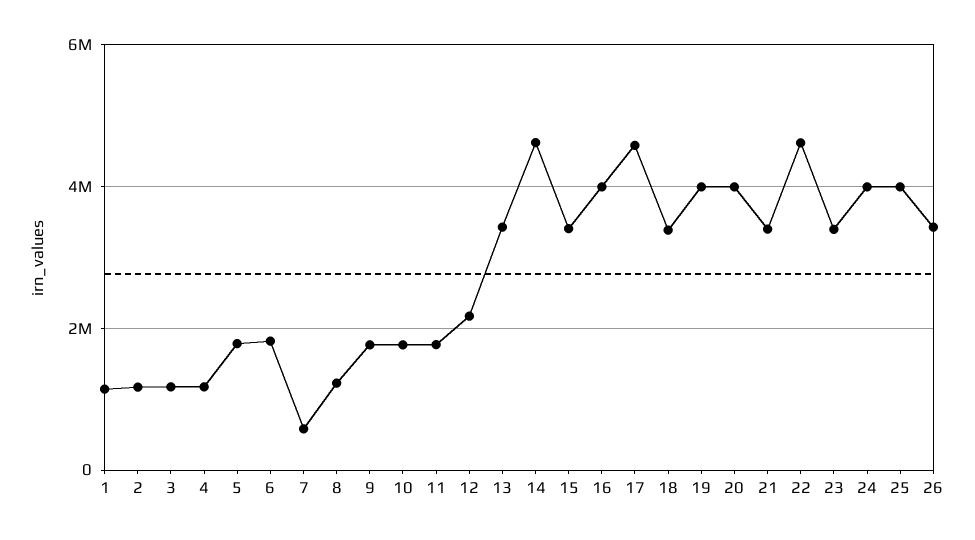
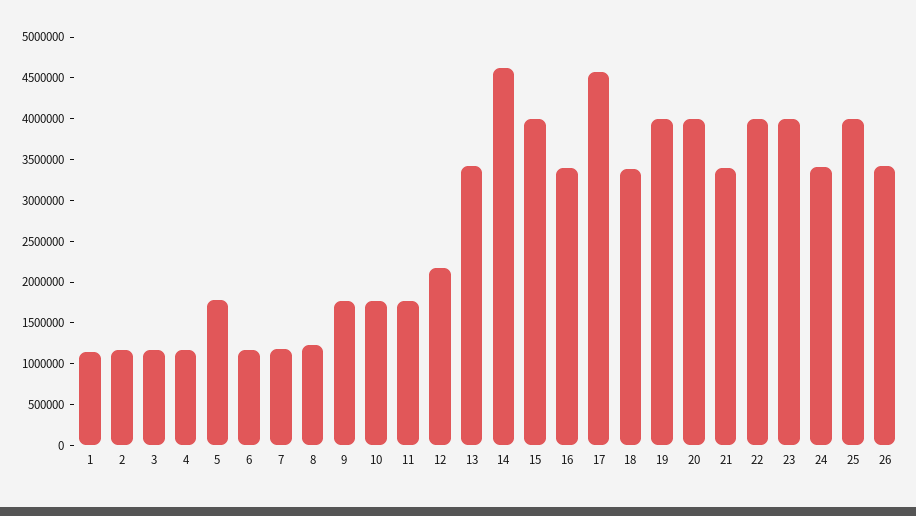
6: 1800000 -> 1200000
7: 600000 -> 1200000
15: 3400000 -> 4000000
16: 4000000 -> 3400000
22: 4600000 -> 4000000
23: 3400000 -> 4000000
24: 4000000 -> 3400000

